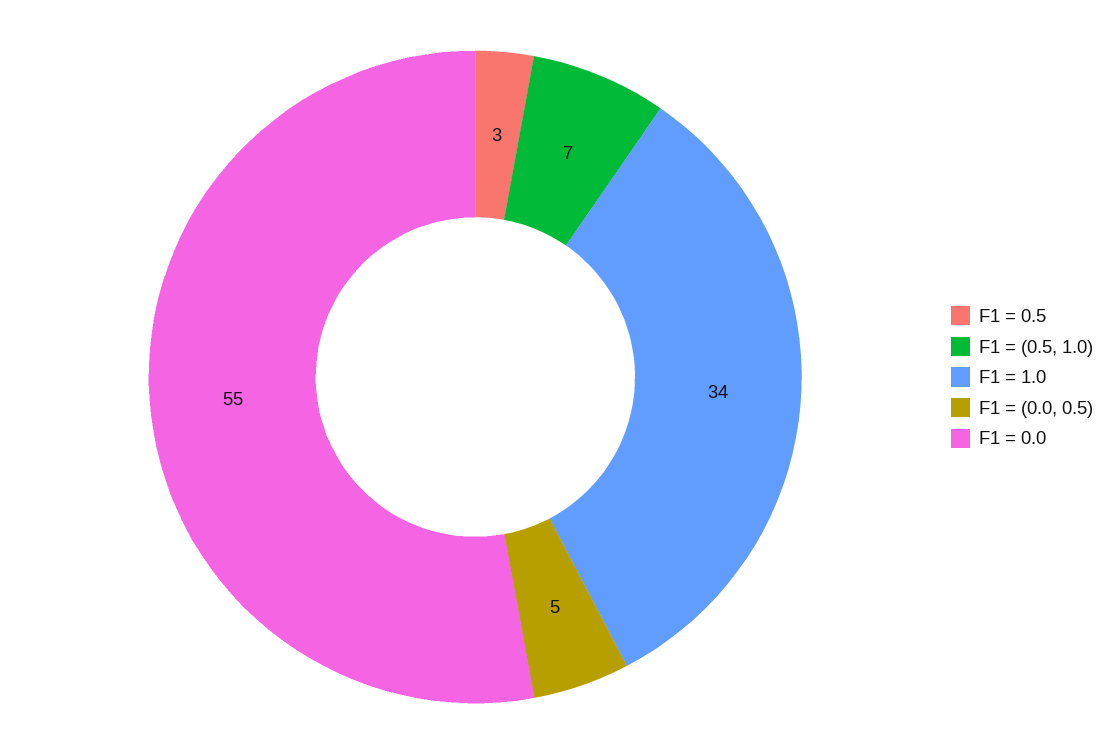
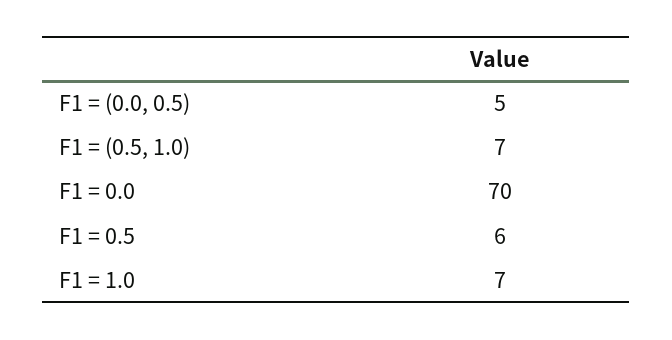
F1 = 0.5: 3 -> 6
F1 = 1.0: 34 -> 7
F1 = 0.0: 55 -> 70

